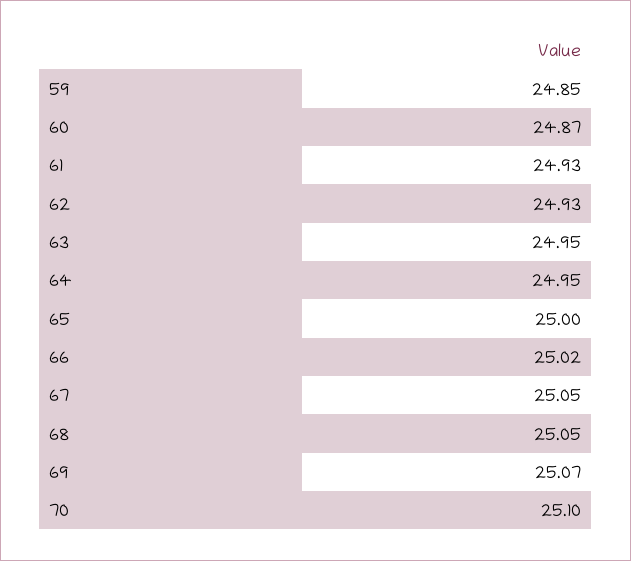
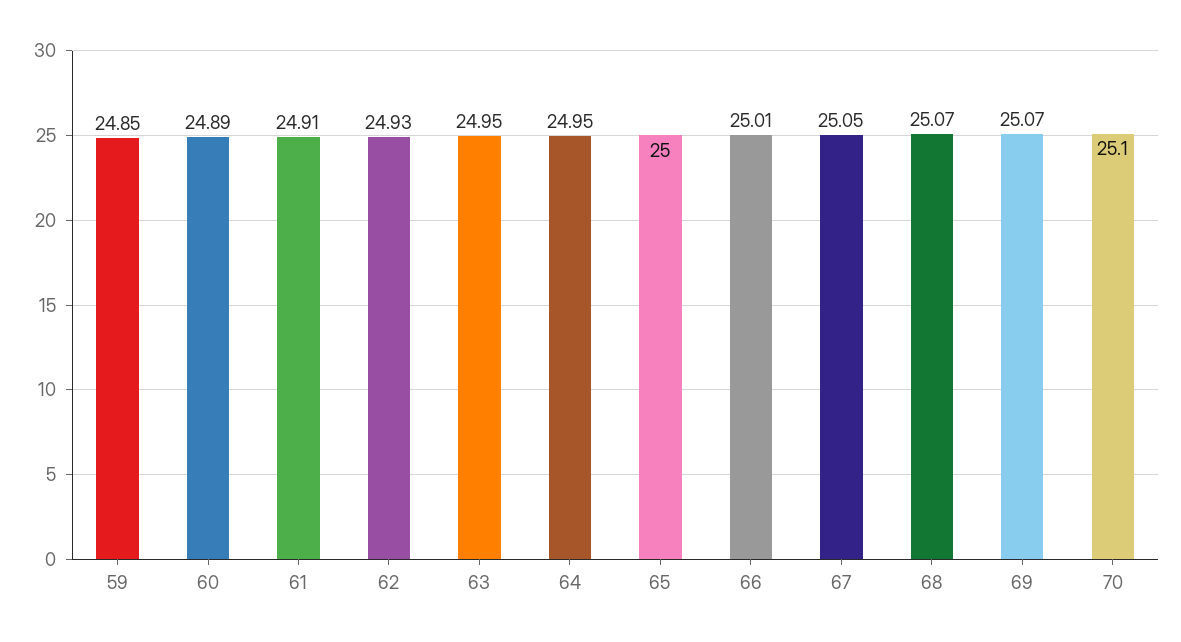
60: 24.87 -> 24.89
61: 24.93 -> 24.91
66: 25.02 -> 25.01
68: 25.05 -> 25.07

